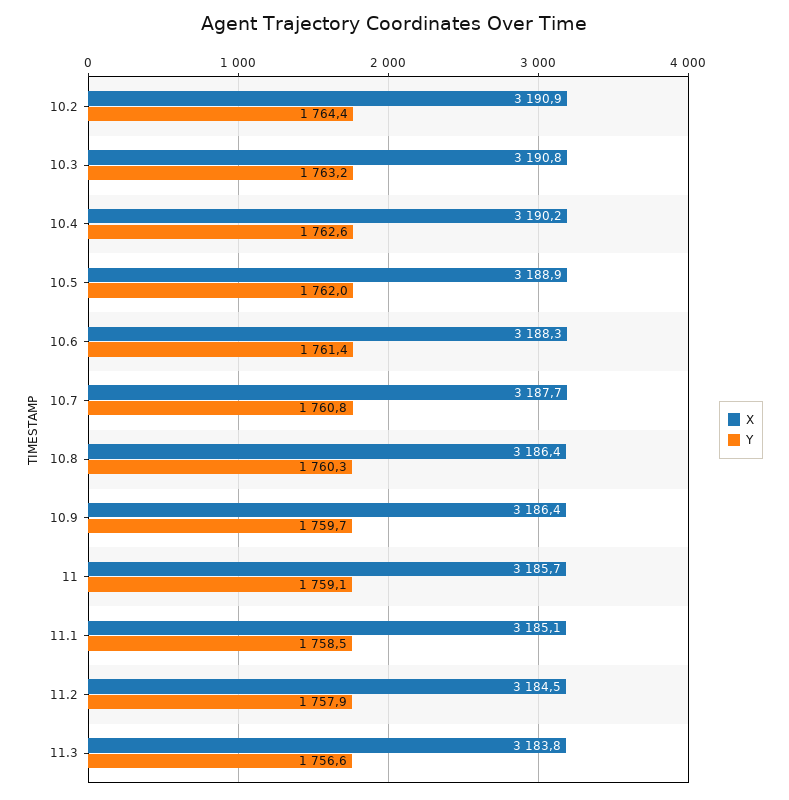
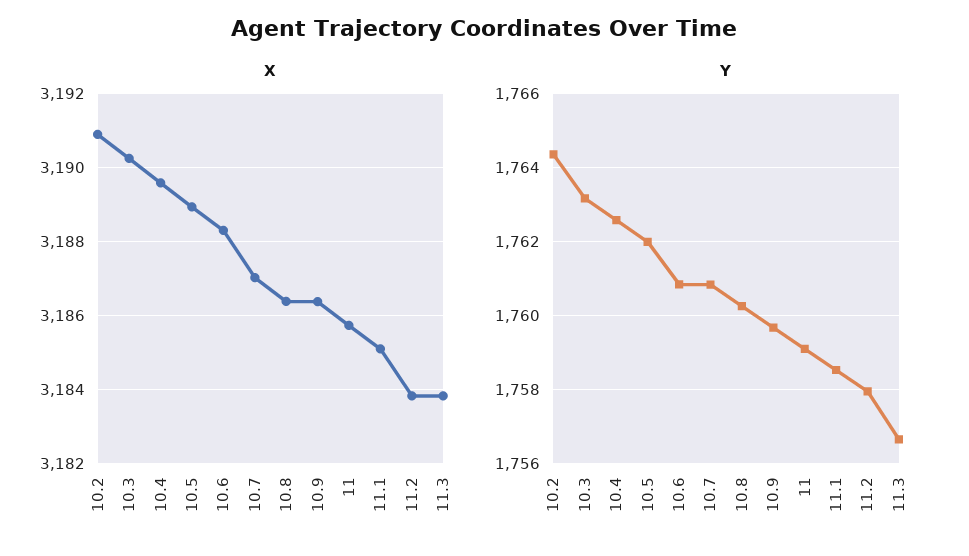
X, 10.3: 3190.8 -> 3190.2
X, 10.4: 3190.2 -> 3189.6
Y, 10.6: 1761.4 -> 1760.8
X, 10.7: 3187.7 -> 3187
X, 11.2: 3184.5 -> 3183.8

